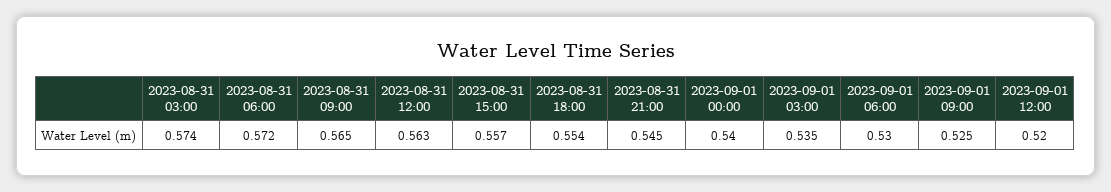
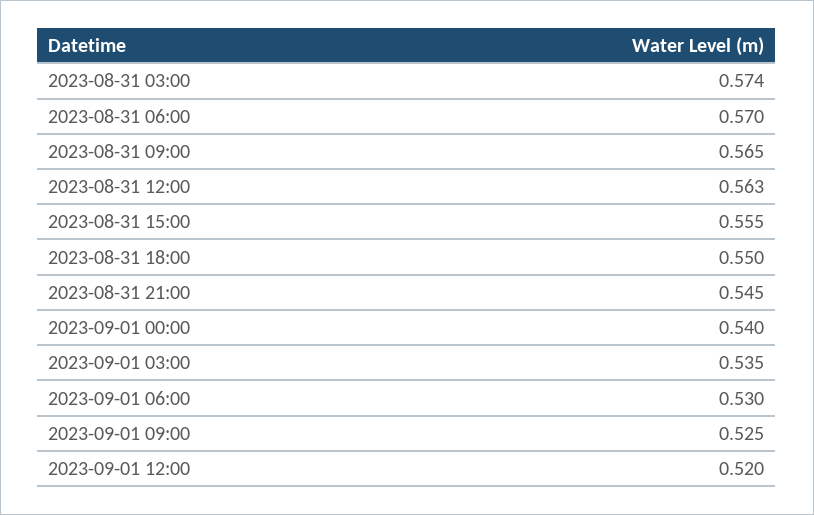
2023-08-31 06:00: 0.572 -> 0.57
2023-08-31 15:00: 0.557 -> 0.555
2023-08-31 18:00: 0.554 -> 0.55

